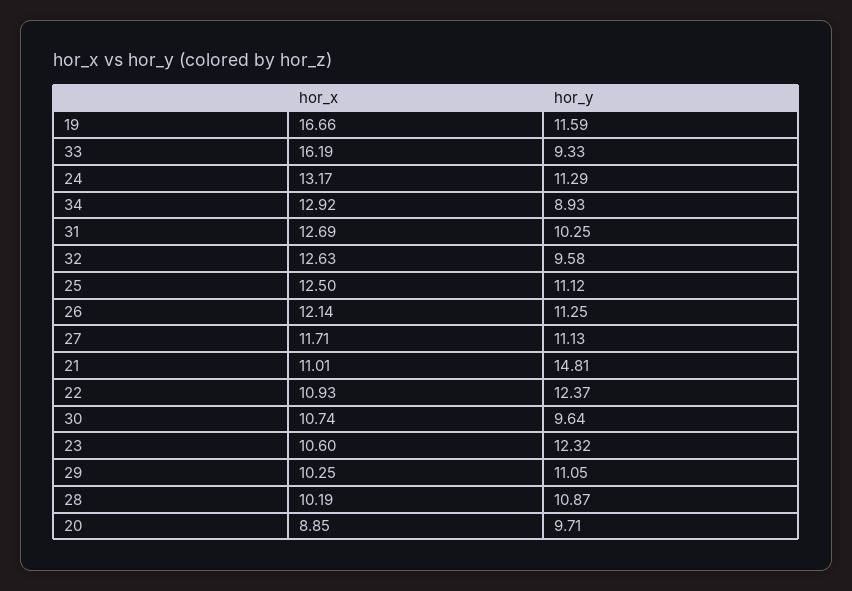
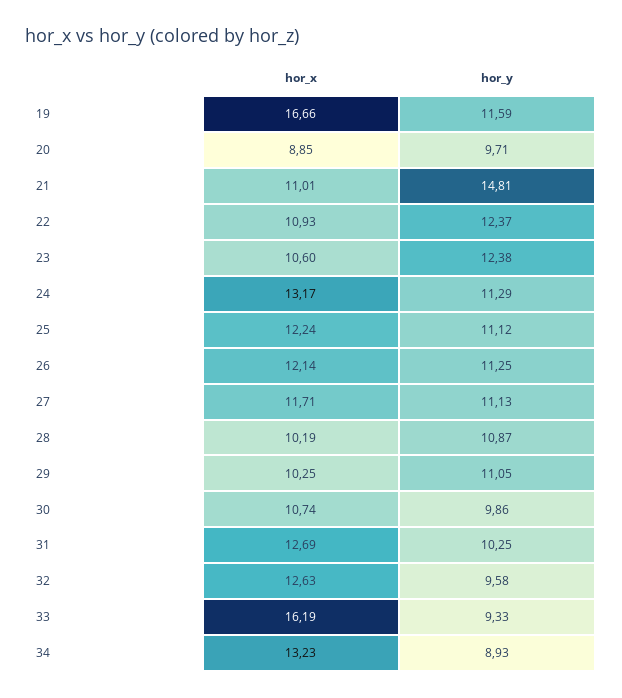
hor_x, 34: 12.92 -> 13.23
hor_x, 25: 12.5 -> 12.24
hor_y, 30: 9.64 -> 9.86
hor_y, 23: 12.32 -> 12.38

